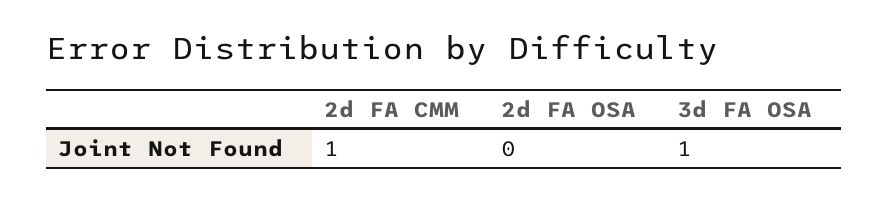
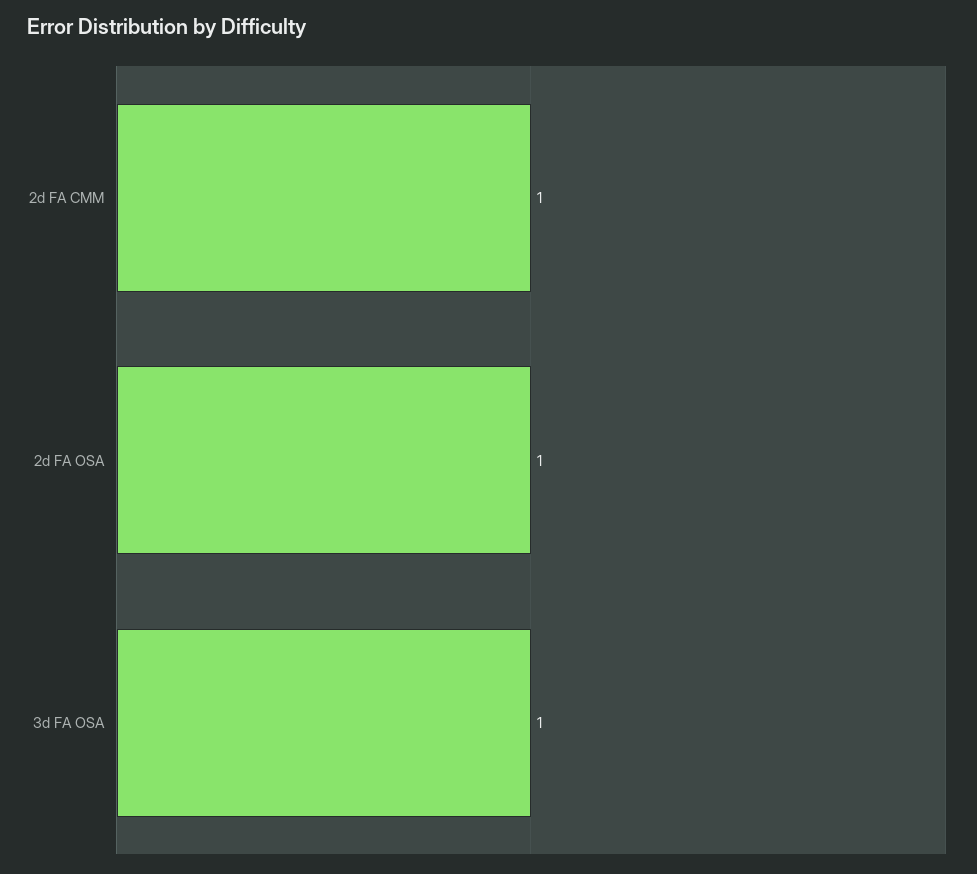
2d FA OSA: 0 -> 1

